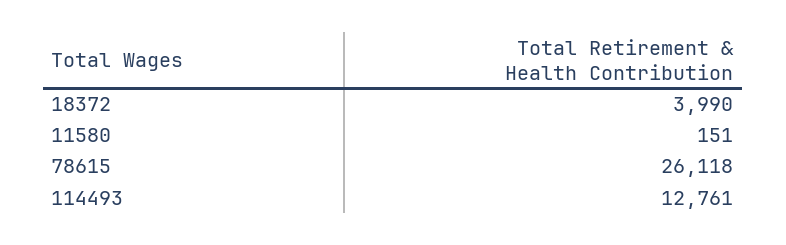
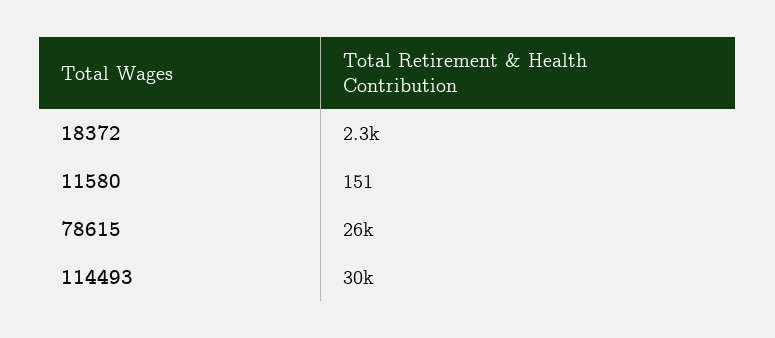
18372: 3990 -> 2300
114493: 12761 -> 30000

